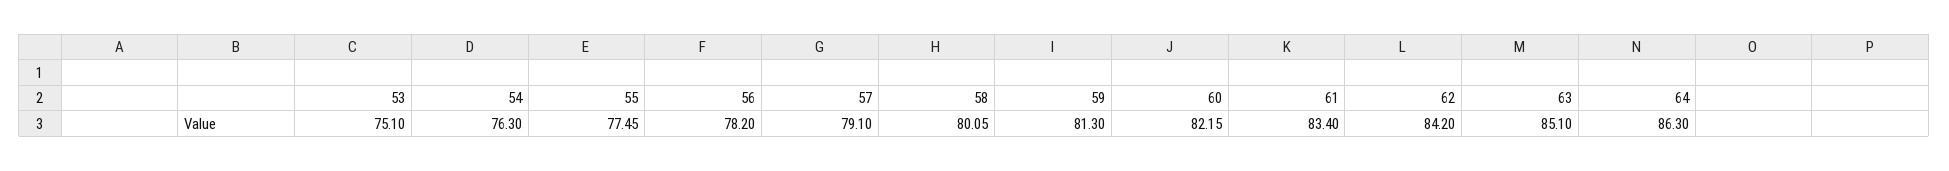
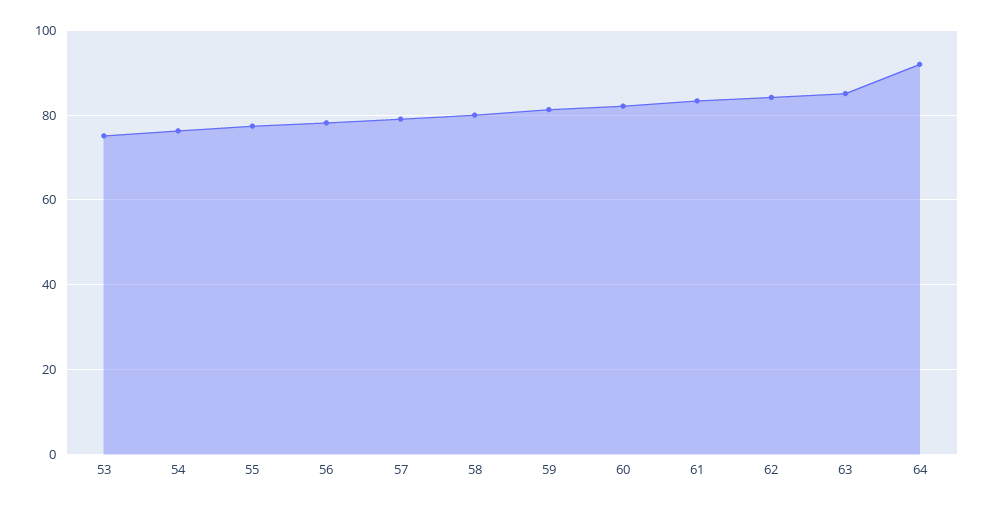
64: 86.3 -> 92

